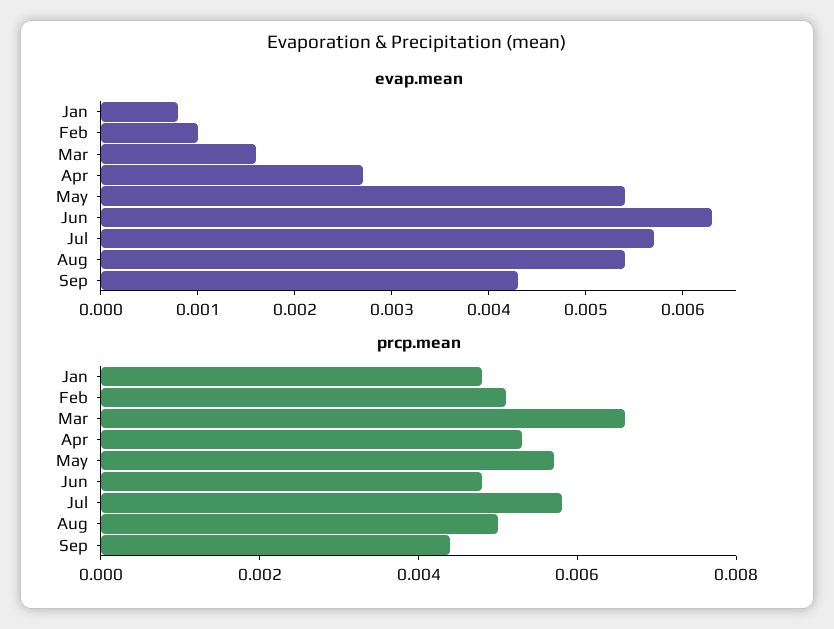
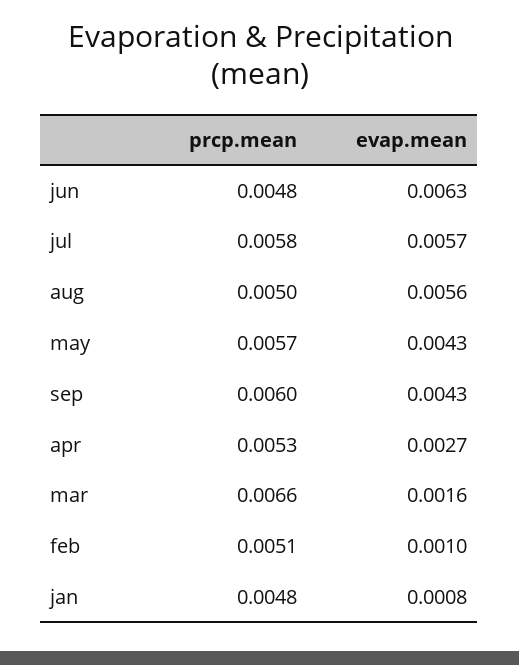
evap.mean, May: 0.0054 -> 0.0043
evap.mean, Aug: 0.0054 -> 0.0056
prcp.mean, Sep: 0.0045 -> 0.006

